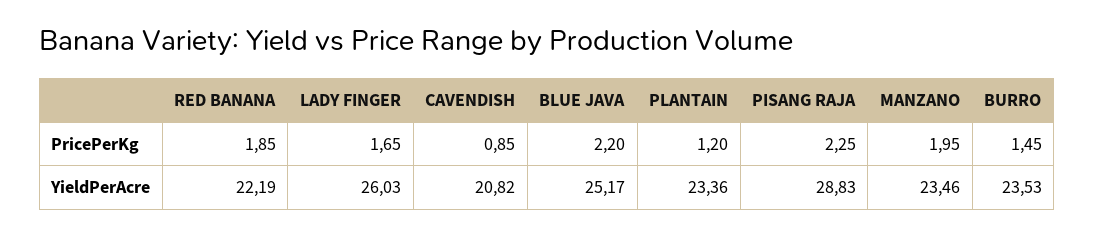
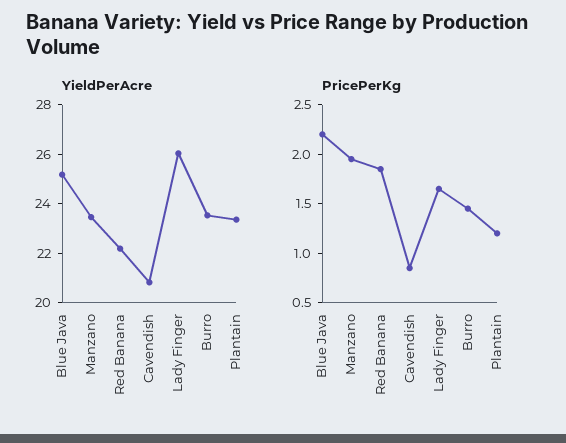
PricePerKg, PISANG RAJA: 2.25 -> none
YieldPerAcre, PISANG RAJA: 28.83 -> none

